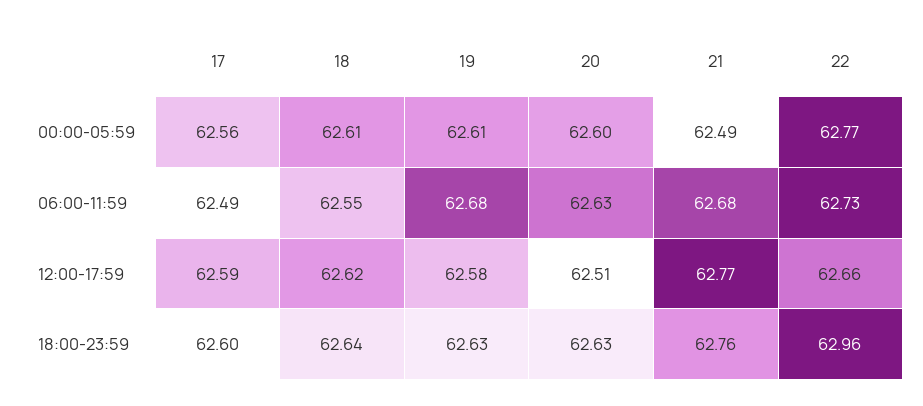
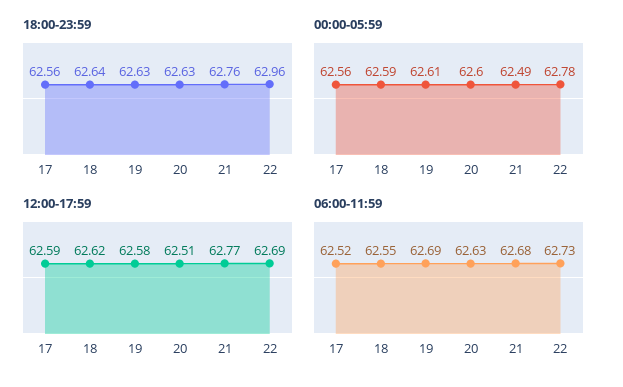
00:00-05:59, 18: 62.61 -> 62.59
00:00-05:59, 22: 62.77 -> 62.78
06:00-11:59, 17: 62.49 -> 62.52
06:00-11:59, 19: 62.68 -> 62.69
12:00-17:59, 22: 62.66 -> 62.69
18:00-23:59, 17: 62.6 -> 62.56

